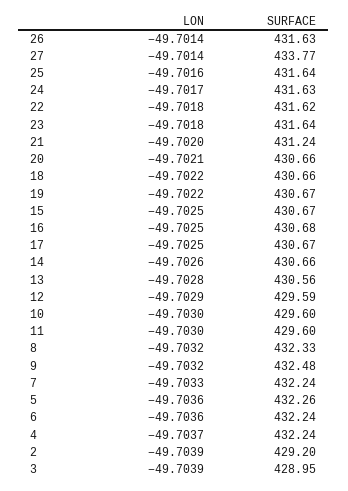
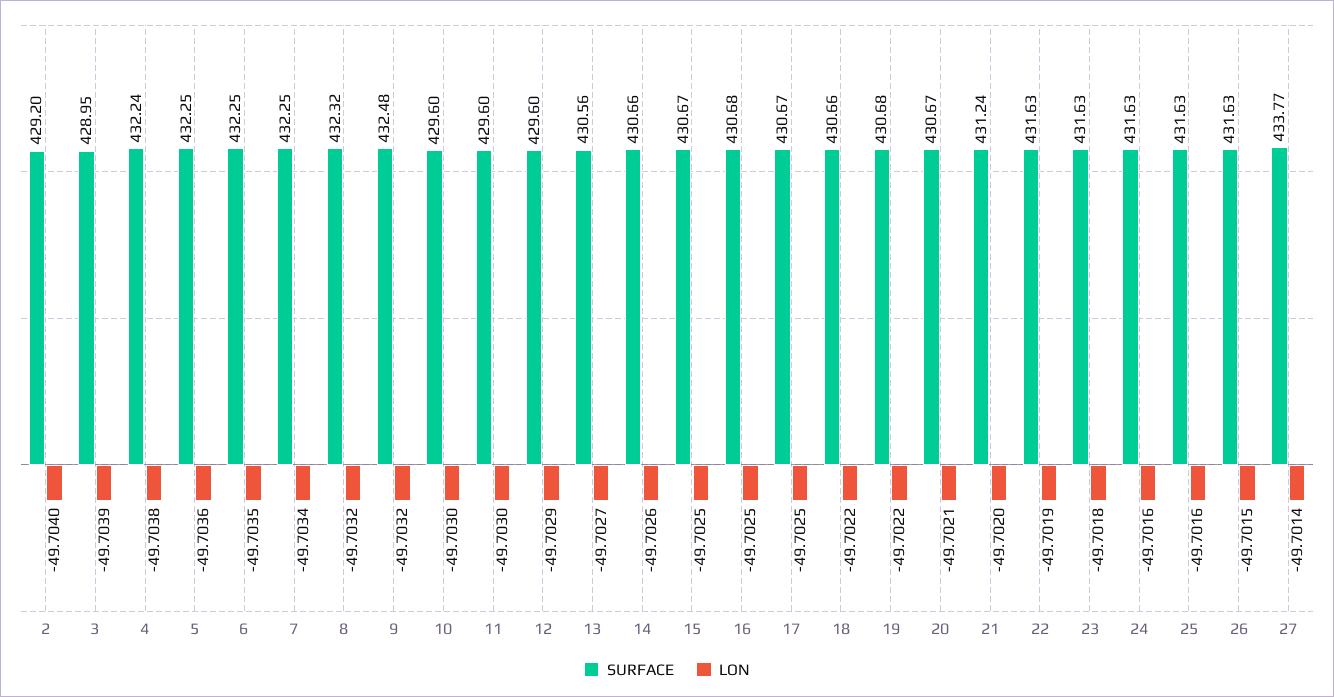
LON, 26: -49.7014 -> -49.7015
SURFACE, 25: 431.64 -> 431.63
LON, 24: -49.7017 -> -49.7016
LON, 22: -49.7018 -> -49.7019
SURFACE, 22: 431.62 -> 431.63
SURFACE, 23: 431.64 -> 431.63
SURFACE, 20: 430.66 -> 430.67
SURFACE, 19: 430.67 -> 430.68
LON, 13: -49.7028 -> -49.7027
SURFACE, 12: 429.59 -> 429.6
SURFACE, 8: 432.33 -> 432.32
LON, 7: -49.7033 -> -49.7034
SURFACE, 7: 432.24 -> 432.25
SURFACE, 5: 432.26 -> 432.25
LON, 6: -49.7036 -> -49.7035
SURFACE, 6: 432.24 -> 432.25
LON, 4: -49.7037 -> -49.7038
LON, 2: -49.7039 -> -49.704

